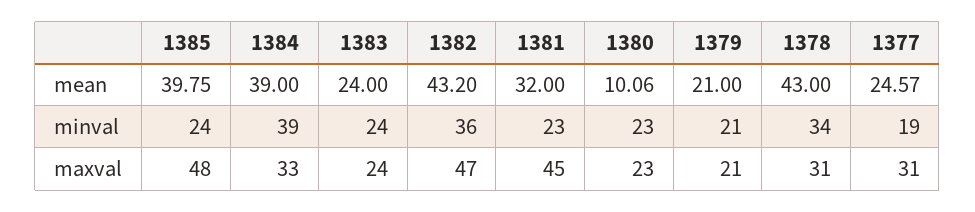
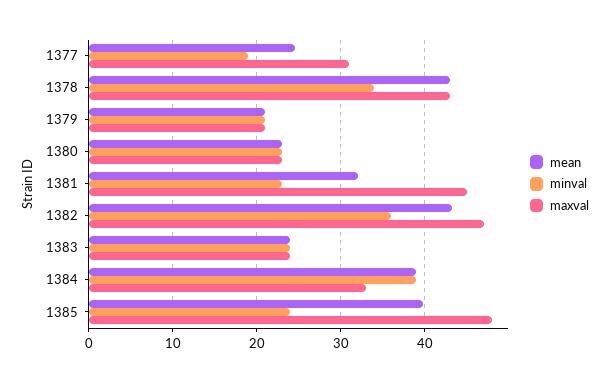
mean, 1380: 10.06 -> 23
maxval, 1378: 31 -> 43

